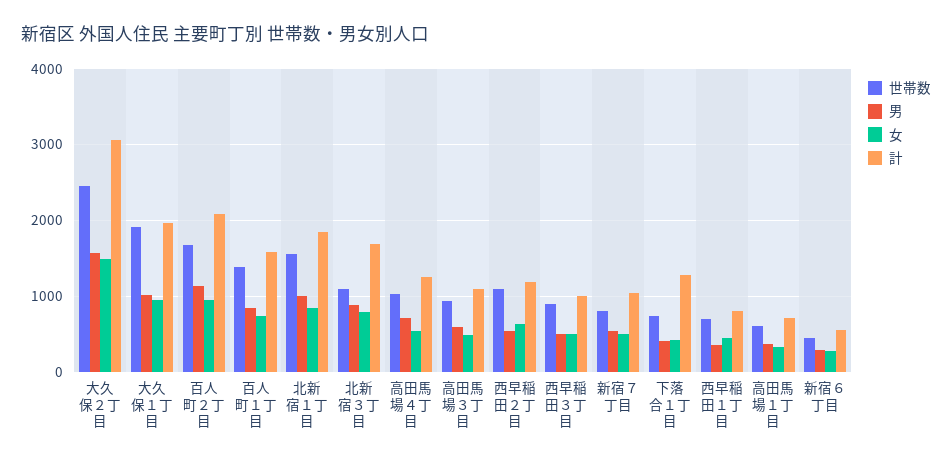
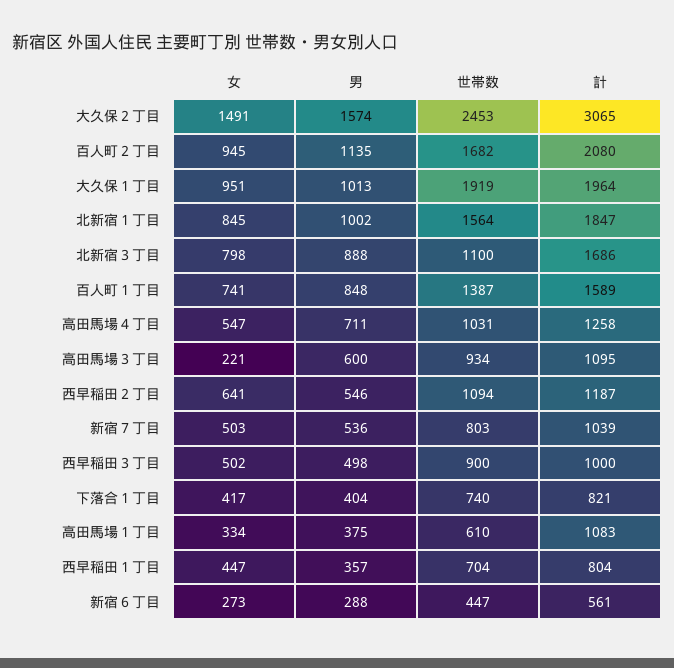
女, 高田馬場３丁目: 500 -> 221
計, 下落合１丁目: 1300 -> 821
計, 高田馬場１丁目: 700 -> 1083

